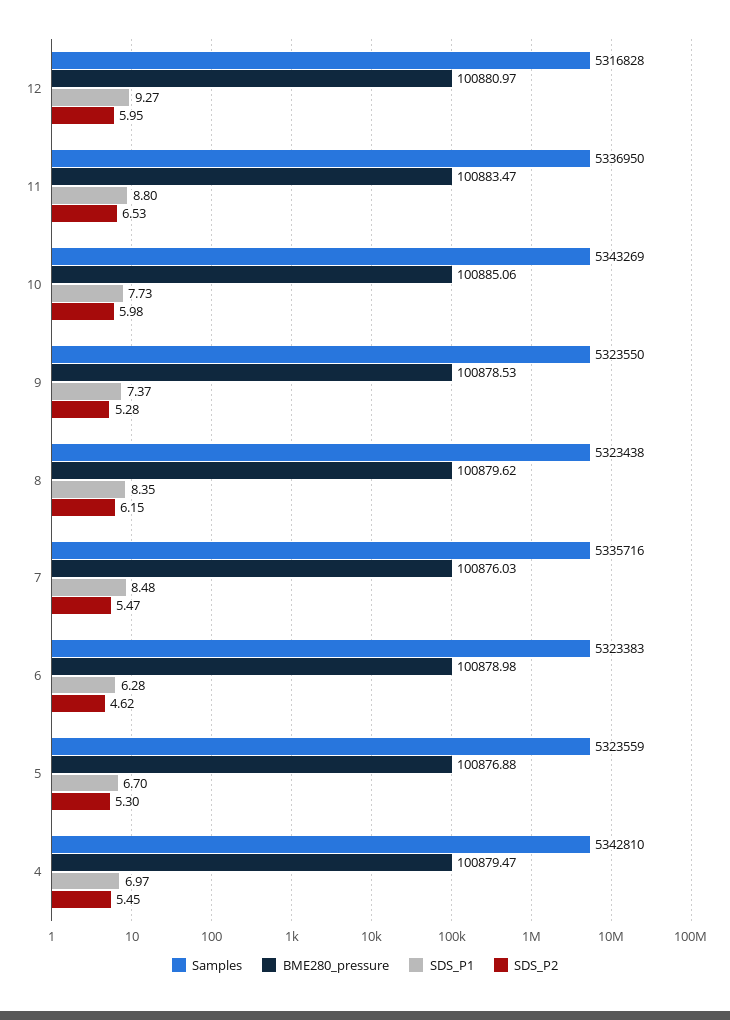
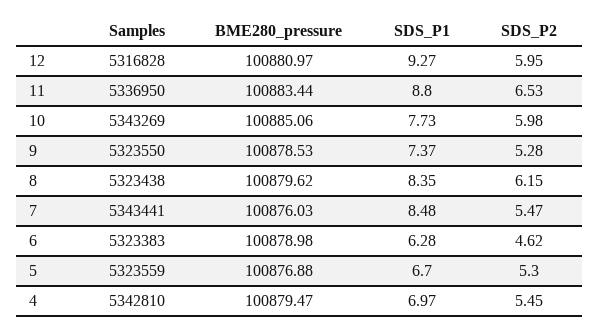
BME280_pressure, 11: 100883.47 -> 100883.44
Samples, 7: 5335716 -> 5343441

